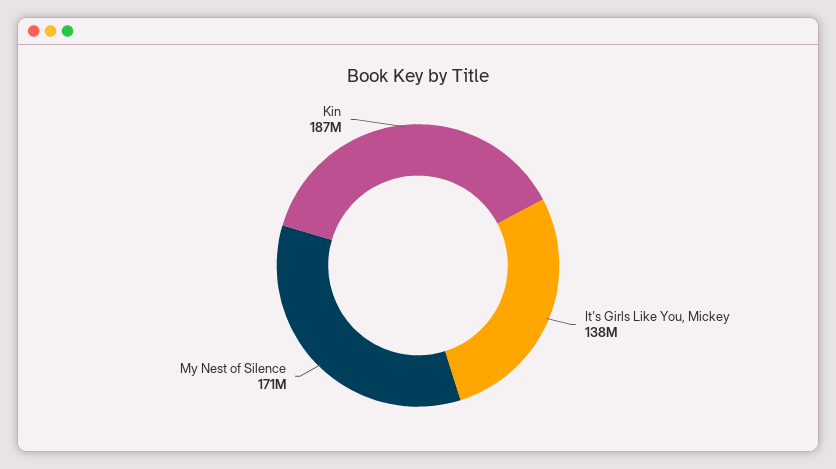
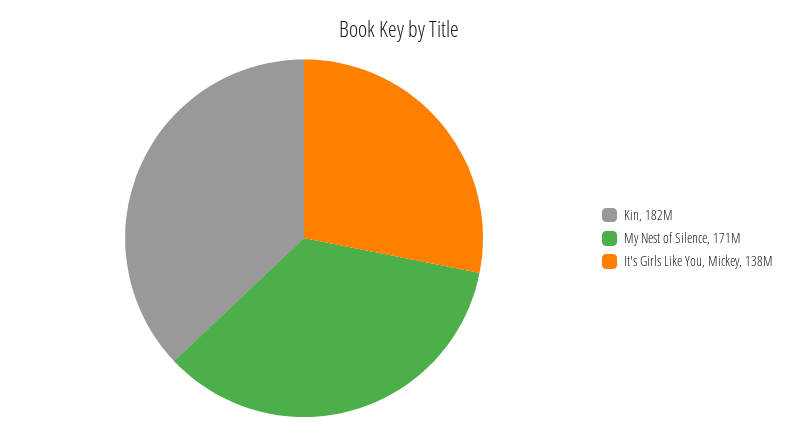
Kin: 187000000 -> 182000000

